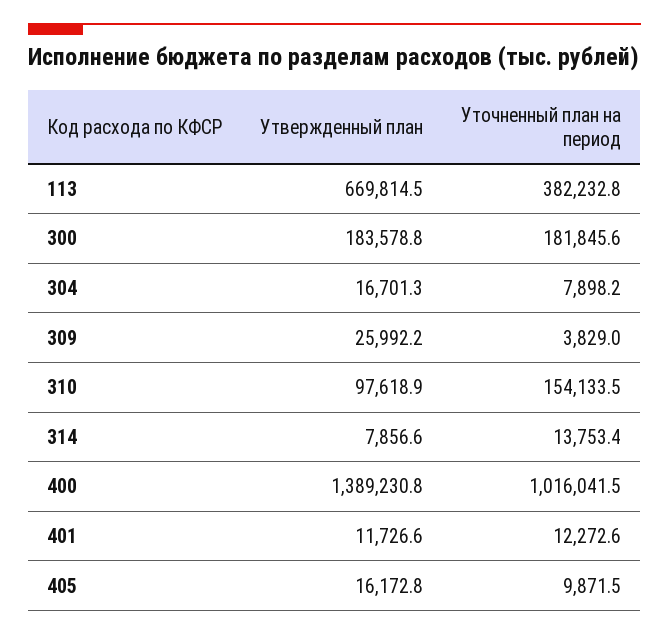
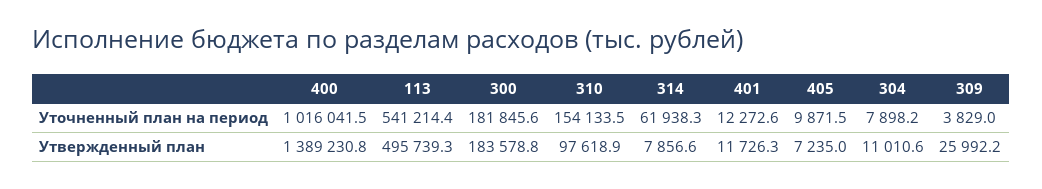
Утвержденный план, 113: 669814.5 -> 495739.3
Уточненный план на период, 113: 382232.8 -> 541214.4
Утвержденный план, 304: 16701.3 -> 11010.6
Уточненный план на период, 314: 13753.4 -> 61938.3
Утвержденный план, 401: 11726.6 -> 11726.3
Утвержденный план, 405: 16172.8 -> 7235

